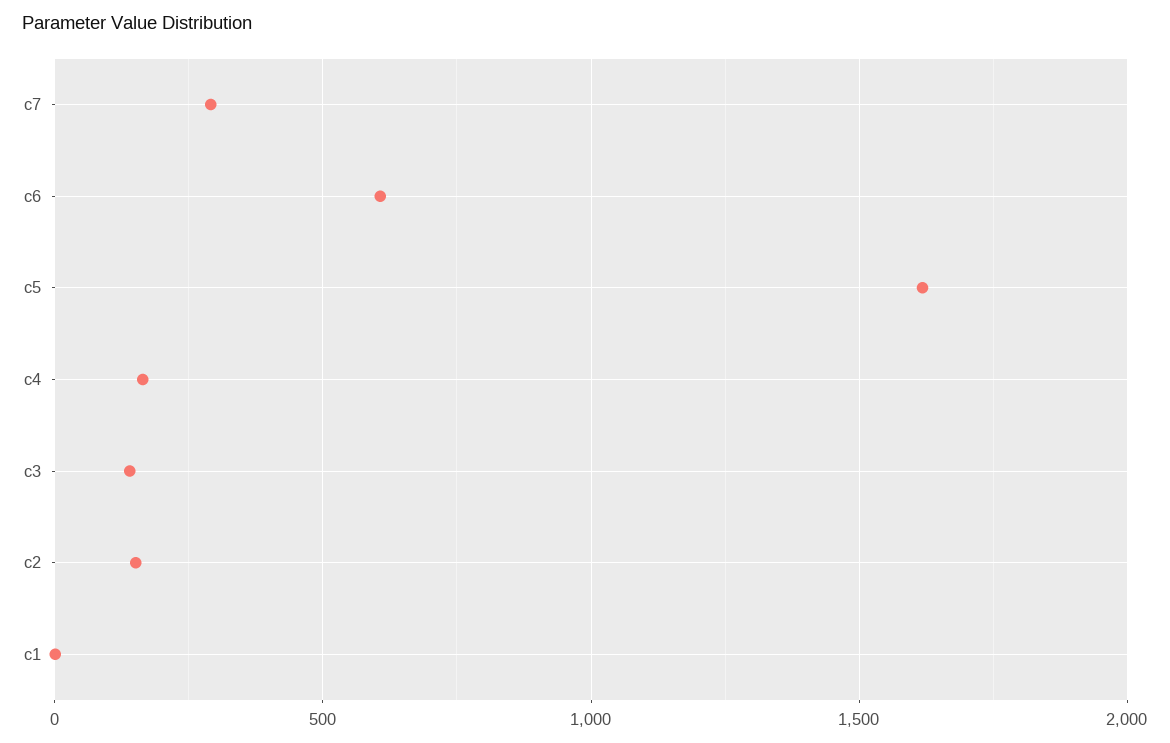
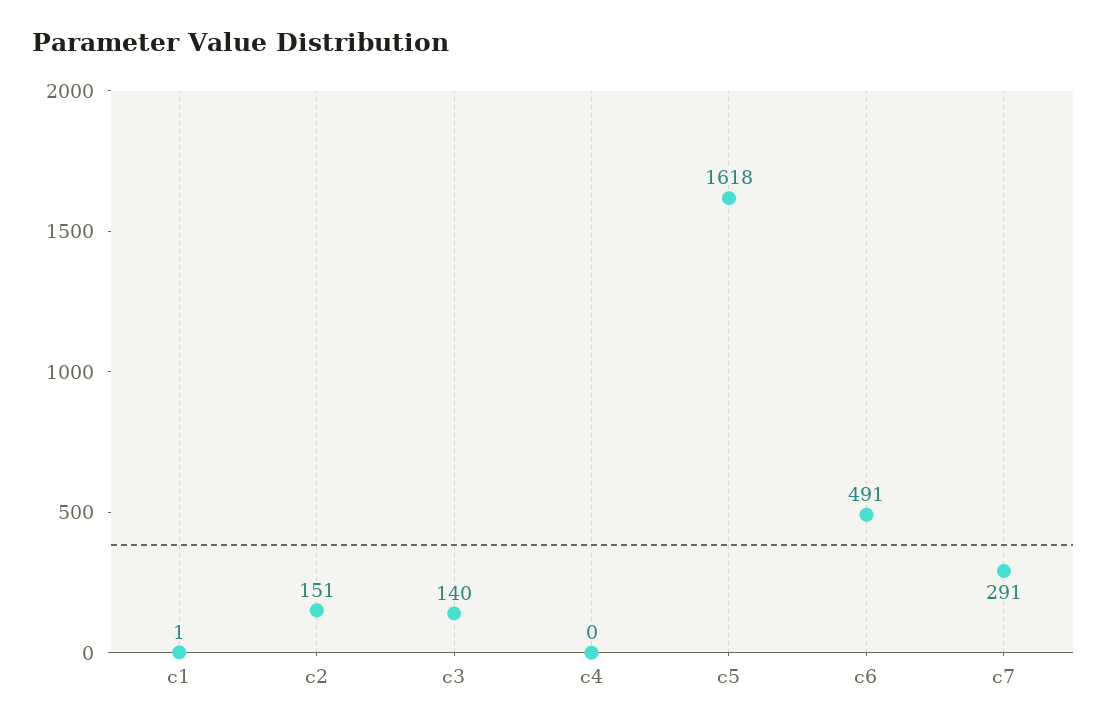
c6: 600 -> 491
c4: 150 -> 0

